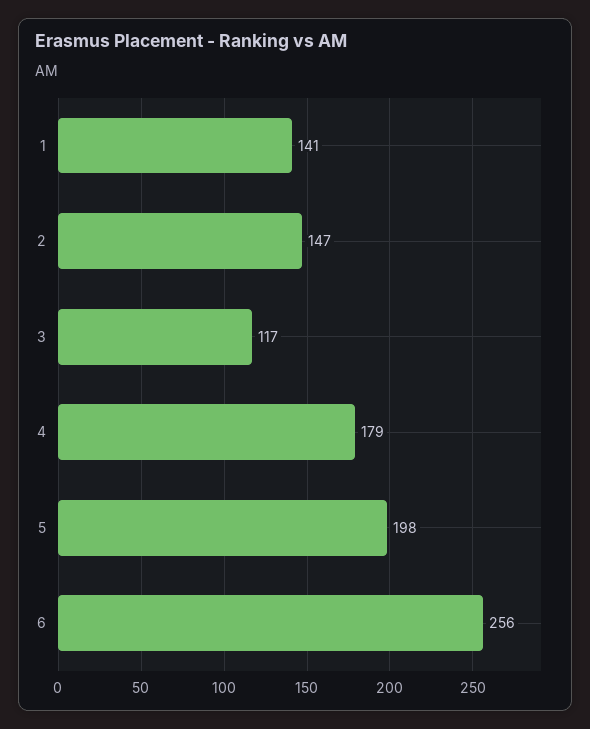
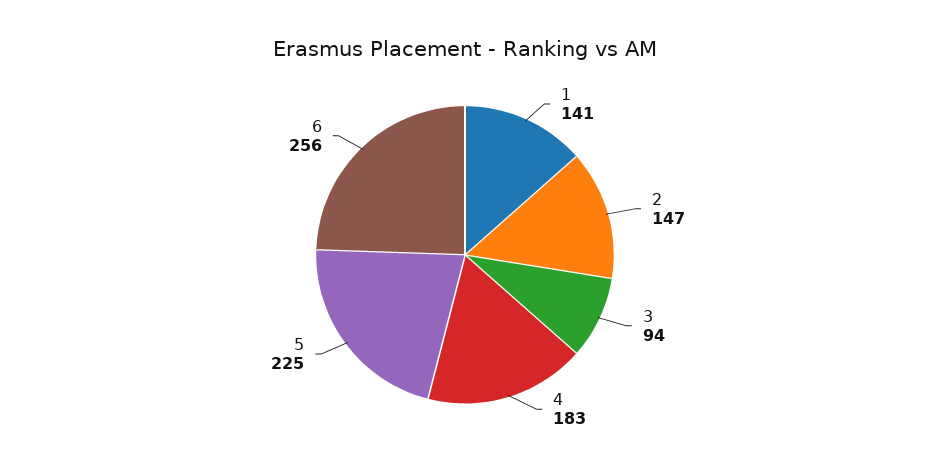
3: 117 -> 94
4: 179 -> 183
5: 198 -> 225

